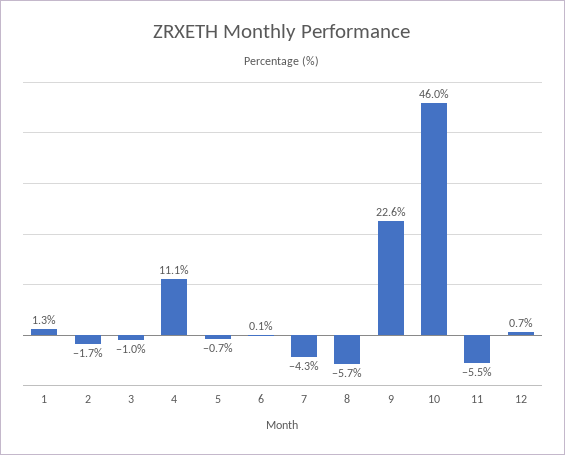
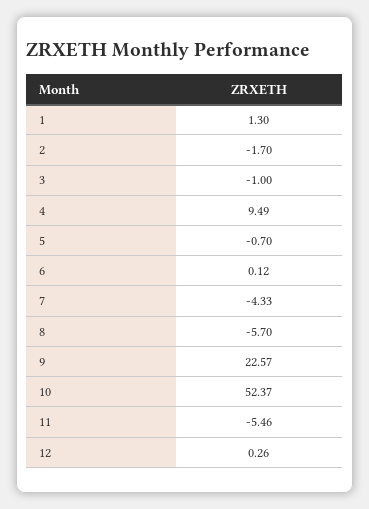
4: 11.1 -> 9.49
10: 46 -> 52.37
12: 0.7 -> 0.26

